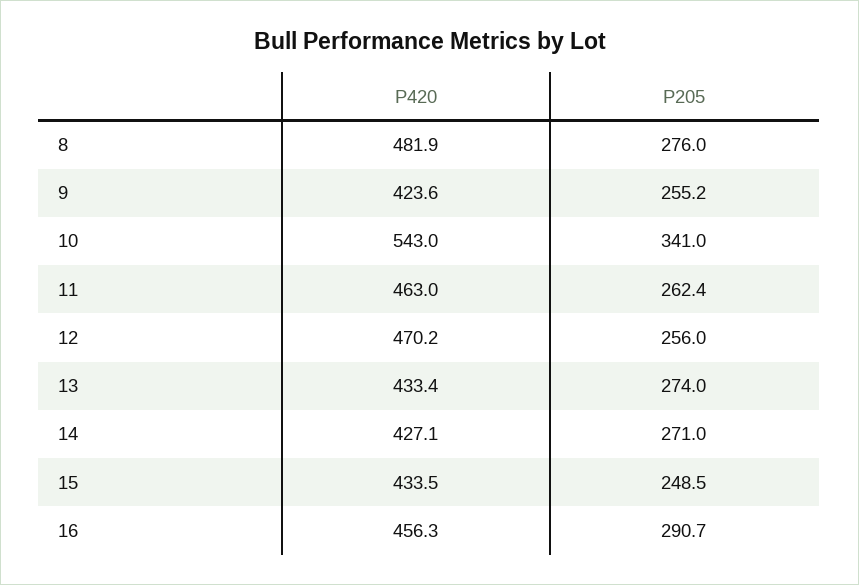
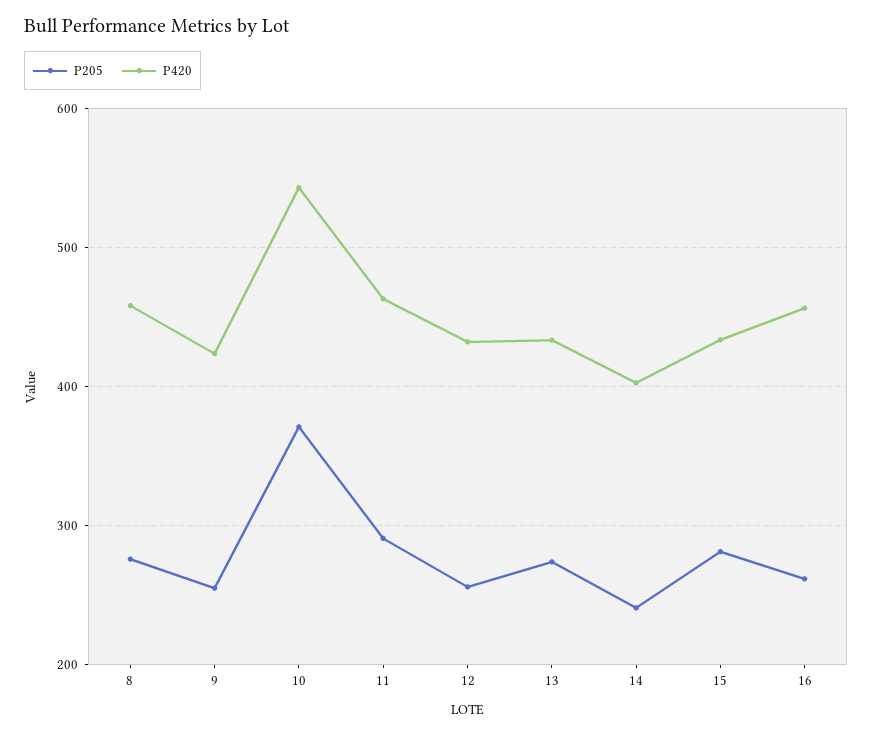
P420, 8: 481.9 -> 460
P205, 10: 341 -> 370
P205, 11: 262.4 -> 290
P420, 12: 470.2 -> 430
P420, 14: 427.1 -> 400
P205, 14: 271 -> 240
P205, 15: 248.5 -> 280
P205, 16: 290.7 -> 260

